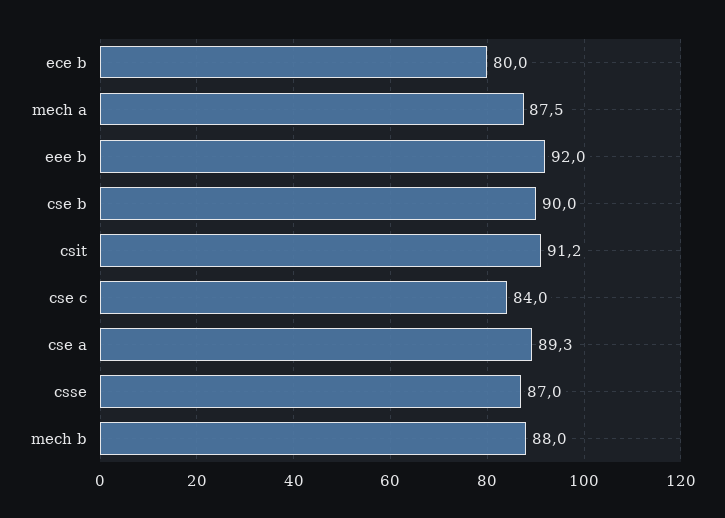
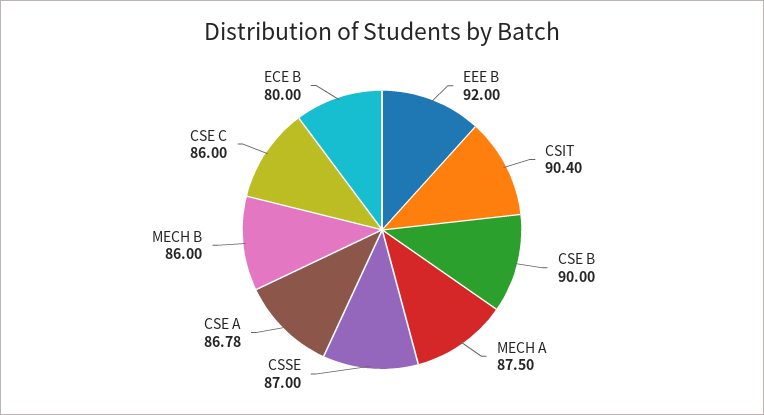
csit: 91.2 -> 90.4
cse c: 84 -> 86
cse a: 89.3 -> 86.78
mech b: 88 -> 86

